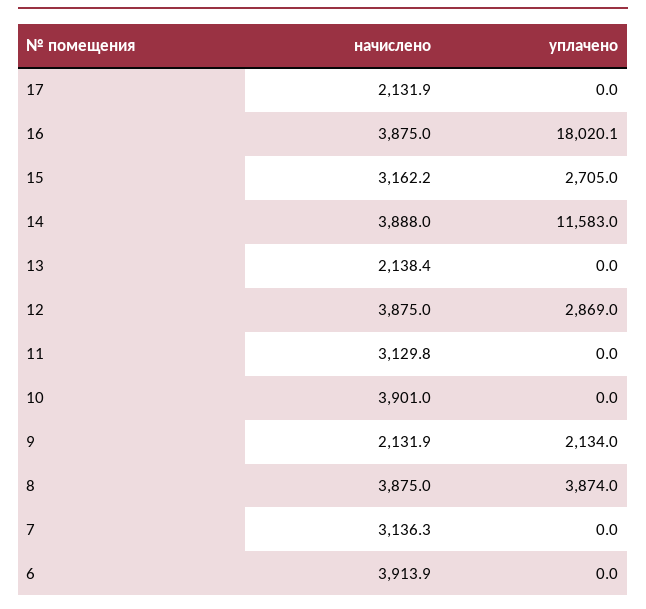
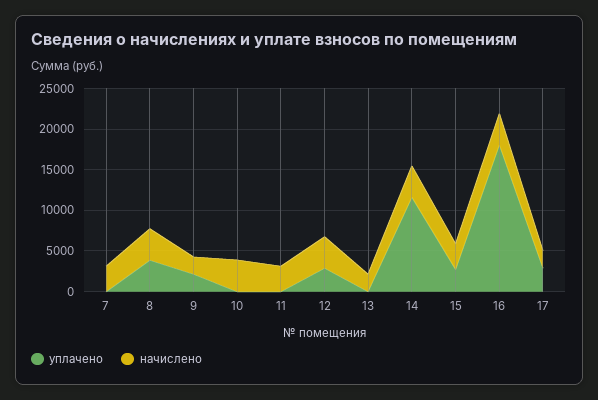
уплачено, 17: 0 -> 3000
начислено, 6: 3913.9 -> none
уплачено, 6: 0 -> none

